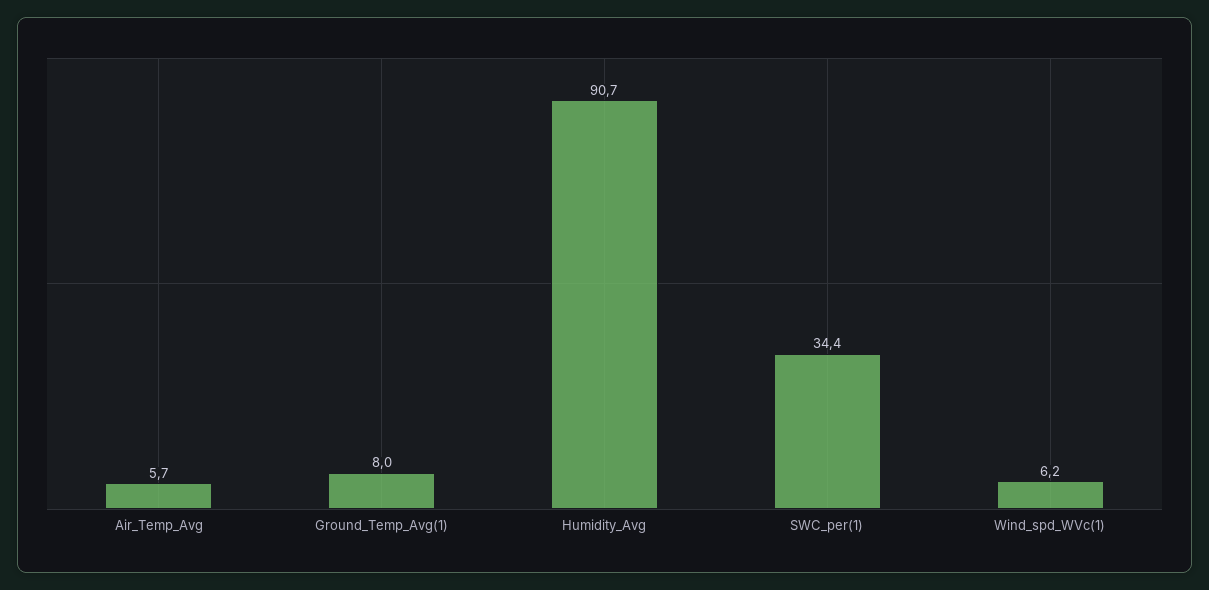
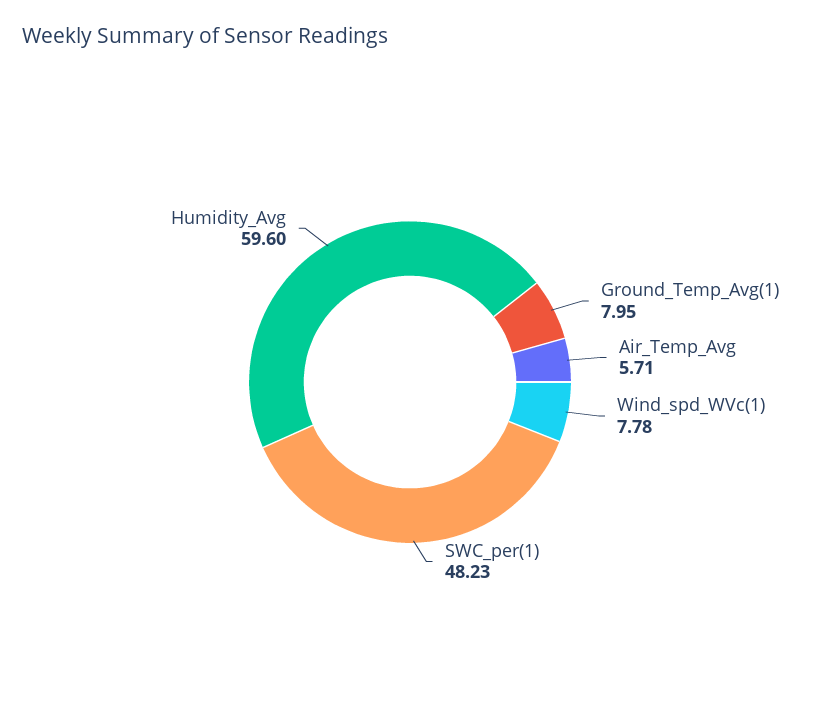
Humidity_Avg: 90.7 -> 59.6
SWC_per(1): 34.4 -> 48.23
Wind_spd_WVc(1): 6.2 -> 7.78

